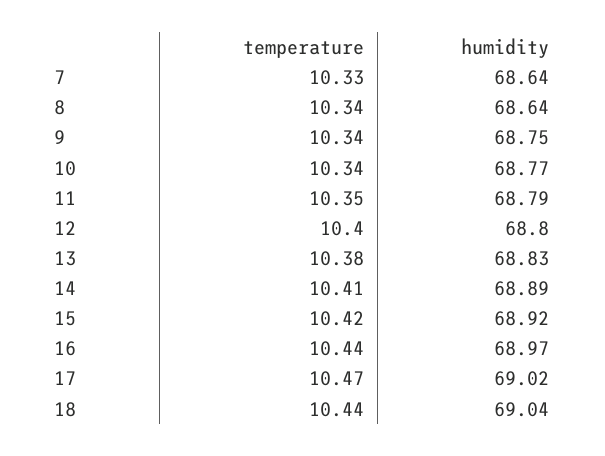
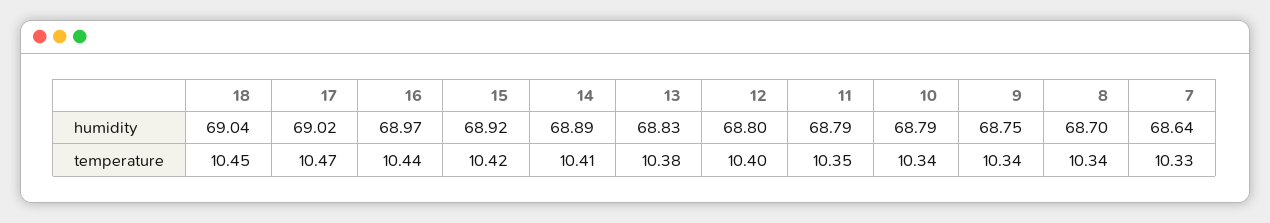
humidity, 8: 68.64 -> 68.7
humidity, 10: 68.77 -> 68.79
temperature, 18: 10.44 -> 10.45

